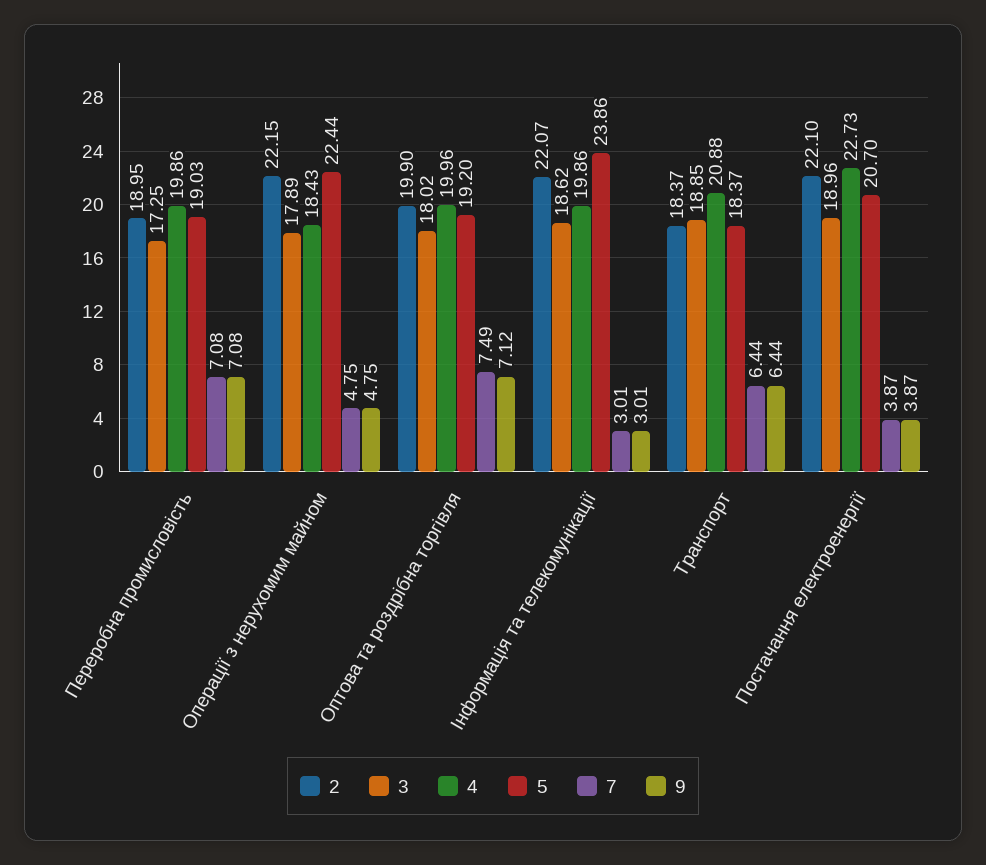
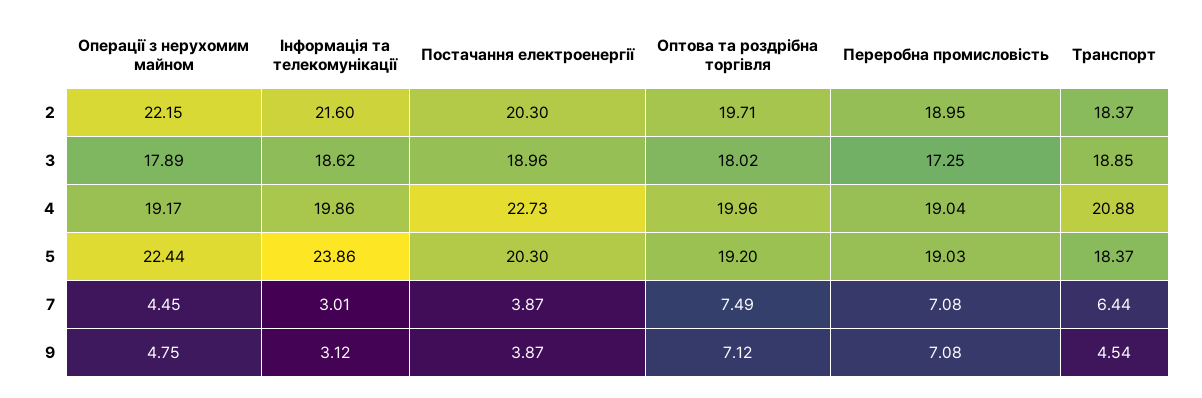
4, Переробна промисловість: 19.86 -> 19.04
4, Операції з нерухомим майном: 18.43 -> 19.17
7, Операції з нерухомим майном: 4.75 -> 4.45
2, Оптова та роздрібна торгівля: 19.9 -> 19.71
2, Інформація та телекомунікації: 22.07 -> 21.6
9, Інформація та телекомунікації: 3.01 -> 3.12
9, Транспорт: 6.44 -> 4.54
2, Постачання електроенергії: 22.1 -> 20.3
5, Постачання електроенергії: 20.7 -> 20.3

